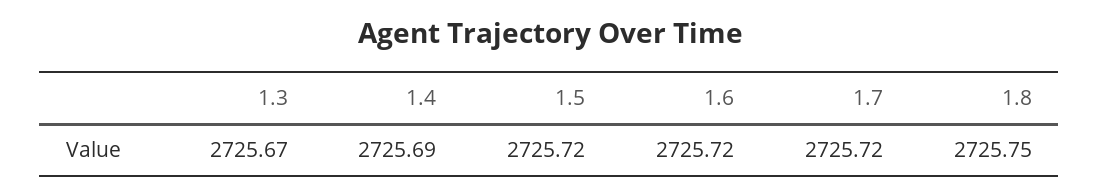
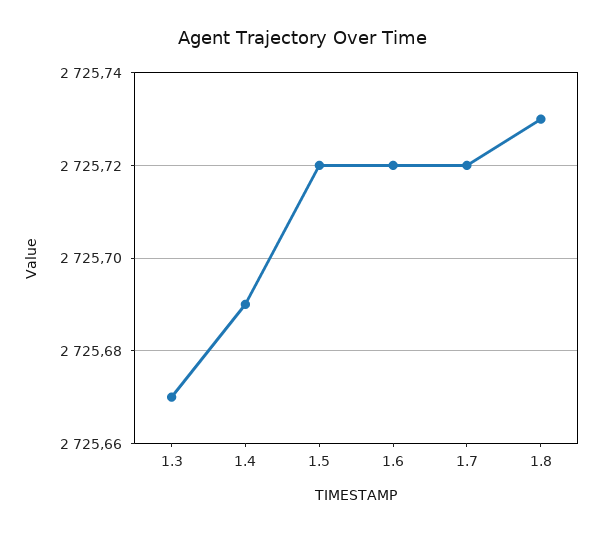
1.8: 2725.75 -> 2725.73

